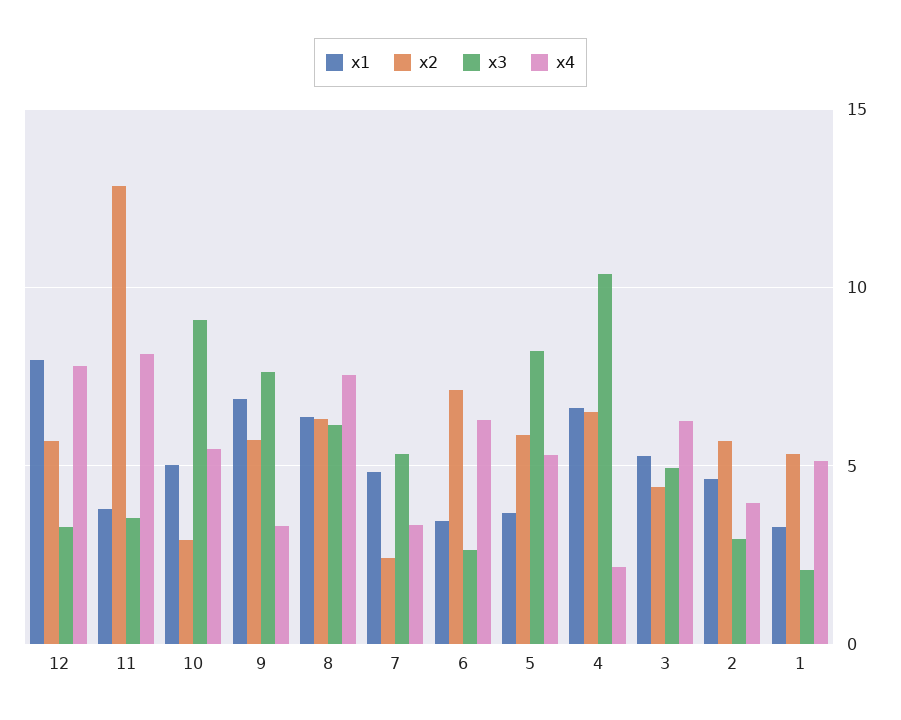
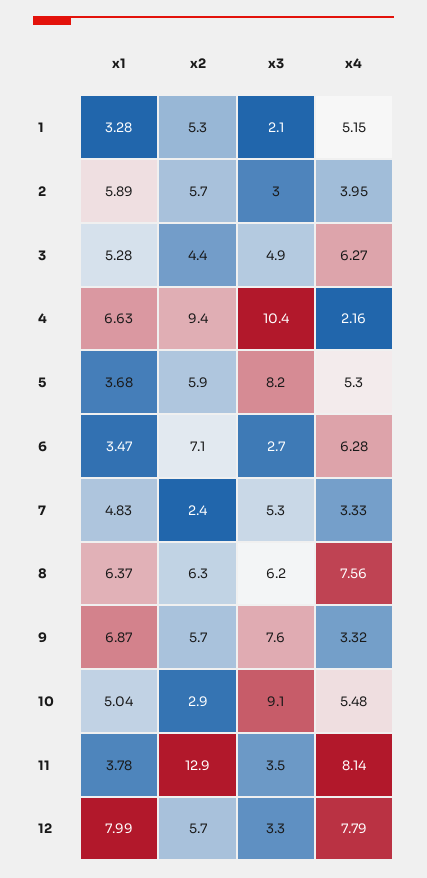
x2, 4: 6.5 -> 9.4
x1, 2: 4.5 -> 5.89

